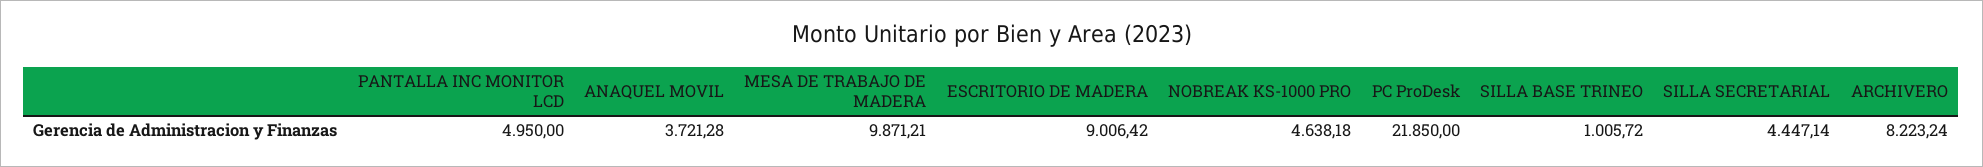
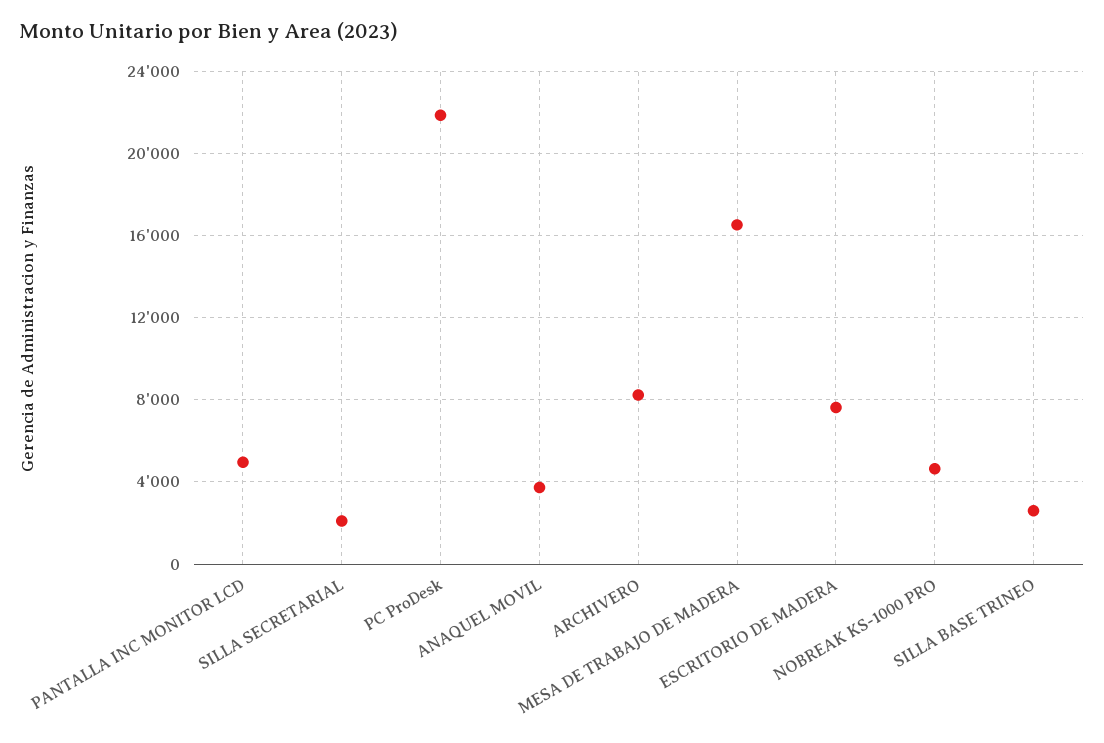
MESA DE TRABAJO DE MADERA: 9871.21 -> 16500
ESCRITORIO DE MADERA: 9006.42 -> 7500
SILLA BASE TRINEO: 1005.72 -> 2500
SILLA SECRETARIAL: 4447.14 -> 2000

